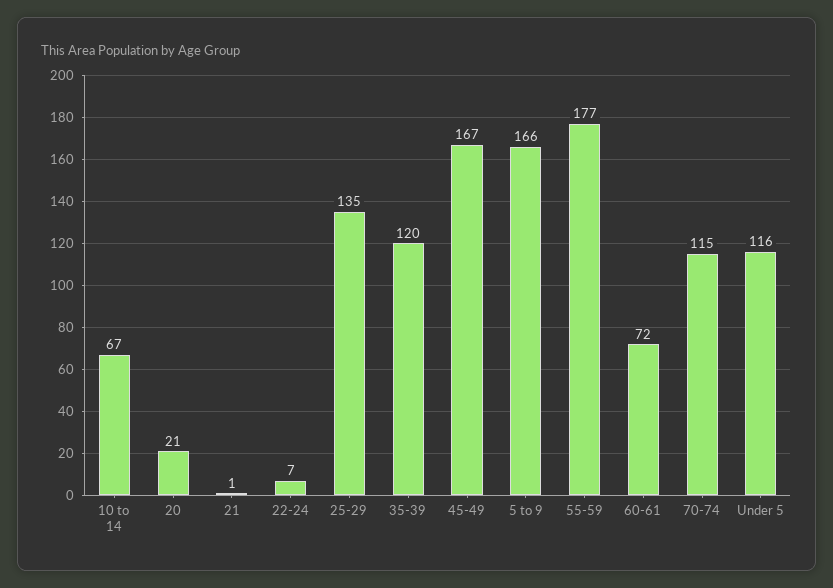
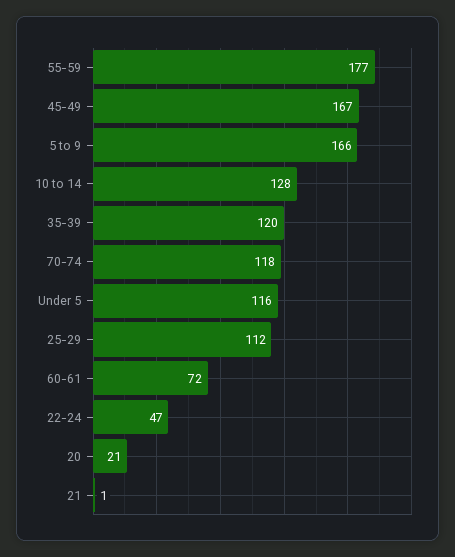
10 to 14: 67 -> 128
22-24: 7 -> 47
25-29: 135 -> 112
70-74: 115 -> 118

